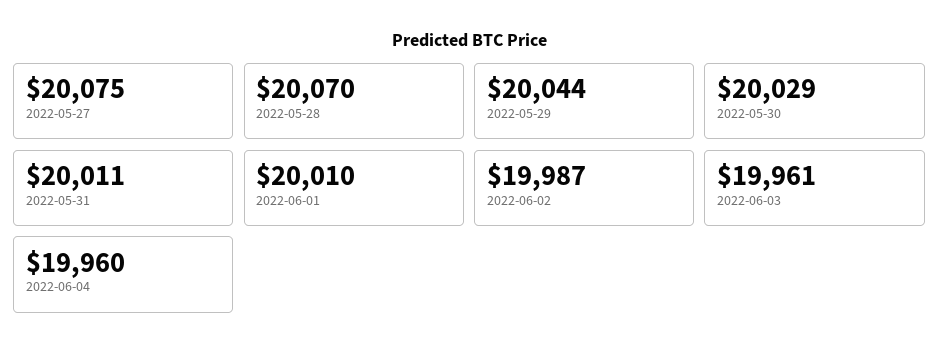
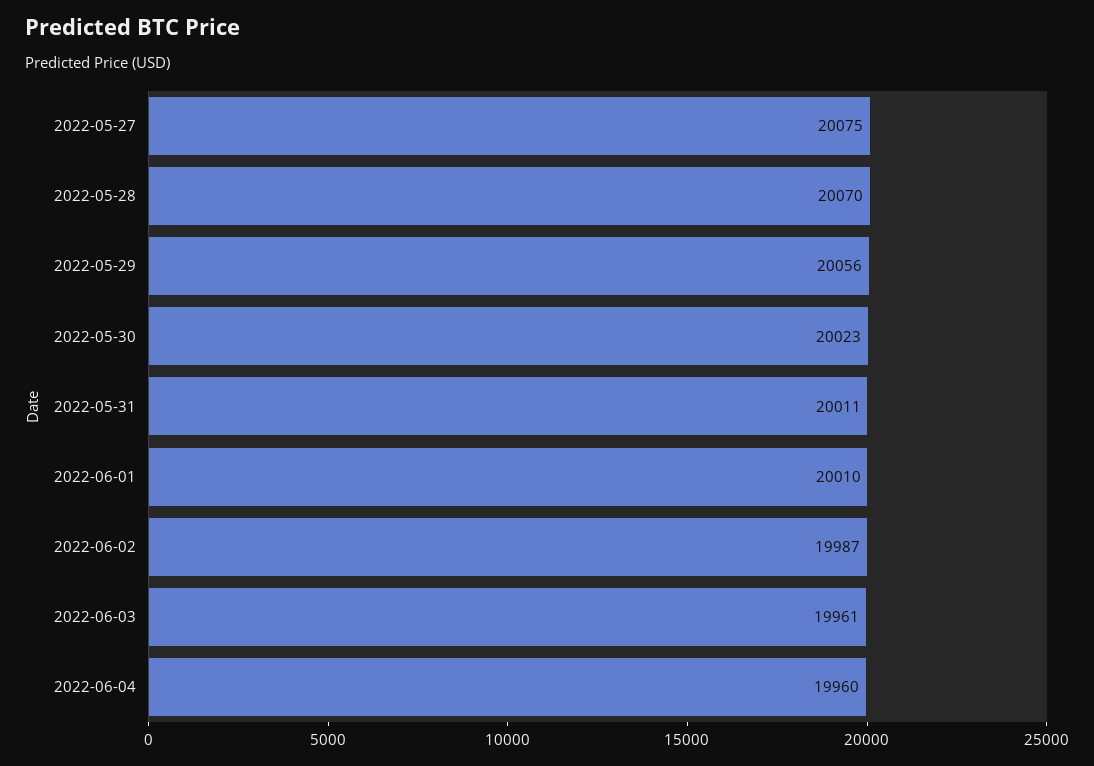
2022-05-29: 20044 -> 20056
2022-05-30: 20029 -> 20023

